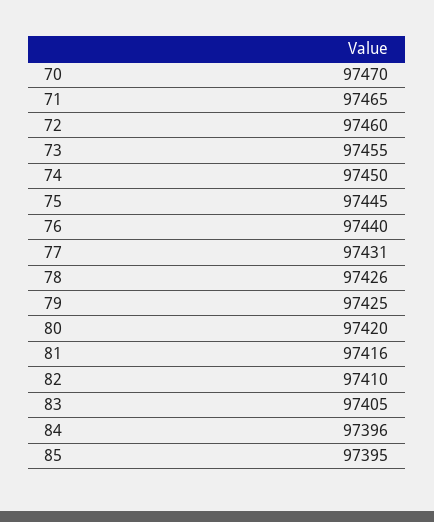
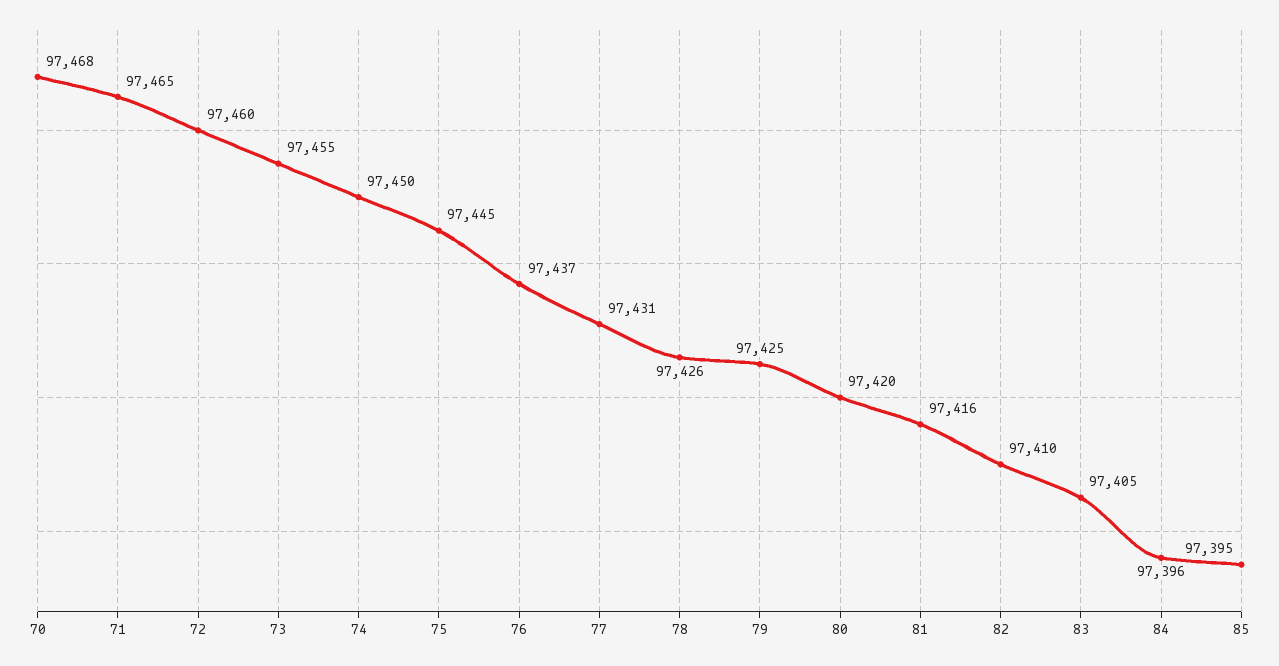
70: 97470 -> 97468
76: 97440 -> 97437

